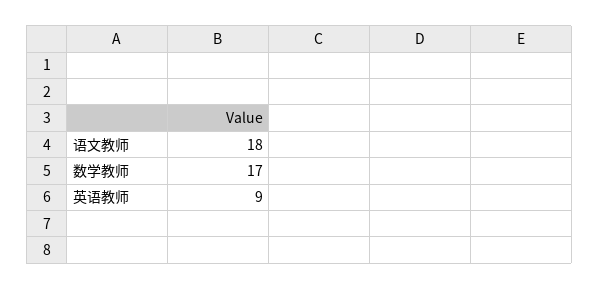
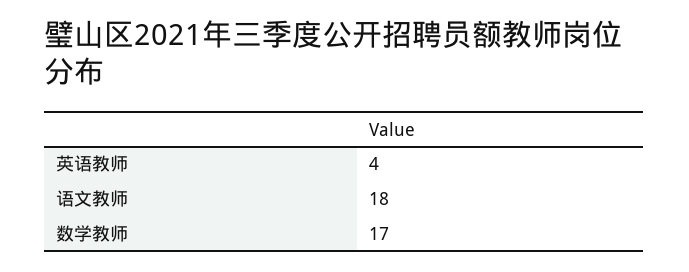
英语教师: 9 -> 4

